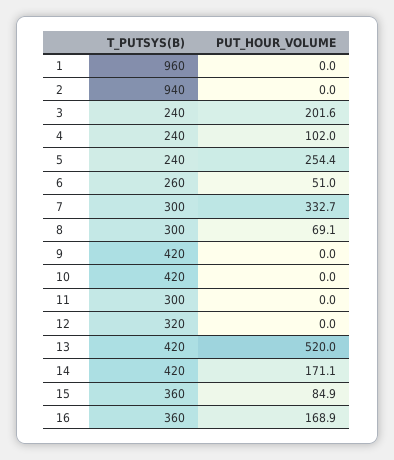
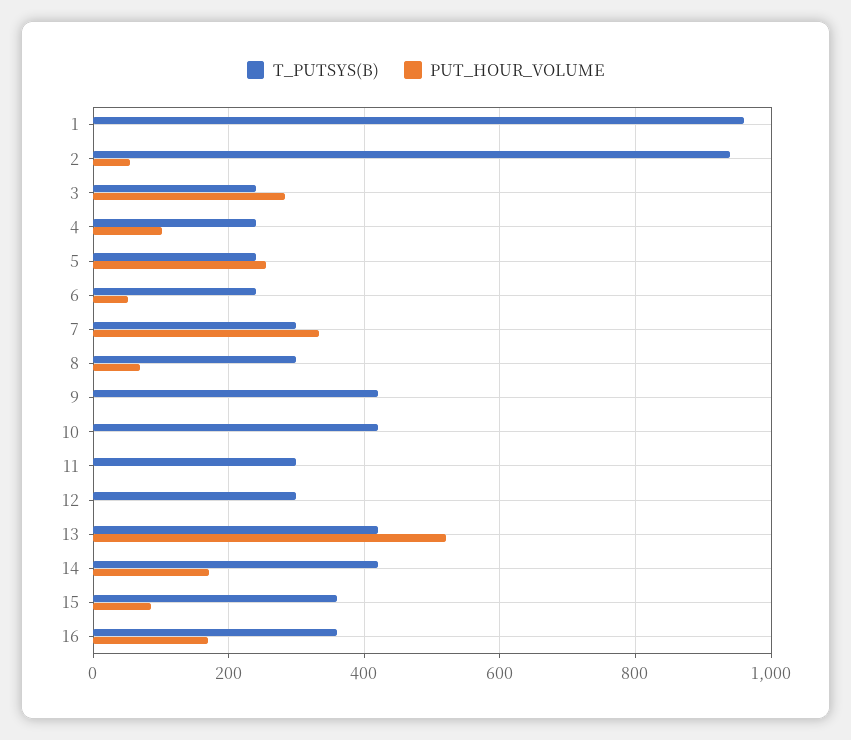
PUT_HOUR_VOLUME, 2: 0 -> 60
PUT_HOUR_VOLUME, 3: 201.6 -> 280
T_PUTSYS(B), 6: 260 -> 240
T_PUTSYS(B), 12: 320 -> 300

